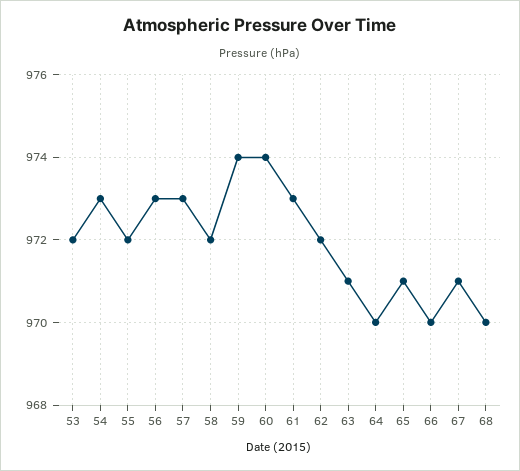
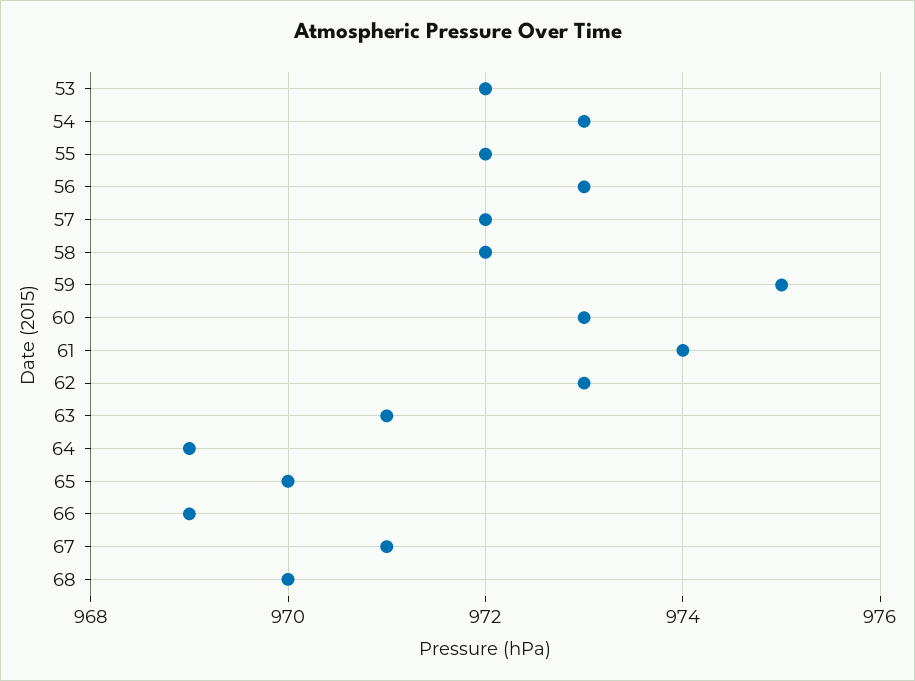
57: 973 -> 972
59: 974 -> 975
60: 974 -> 973
61: 973 -> 974
62: 972 -> 973
64: 970 -> 969
65: 971 -> 970
66: 970 -> 969

